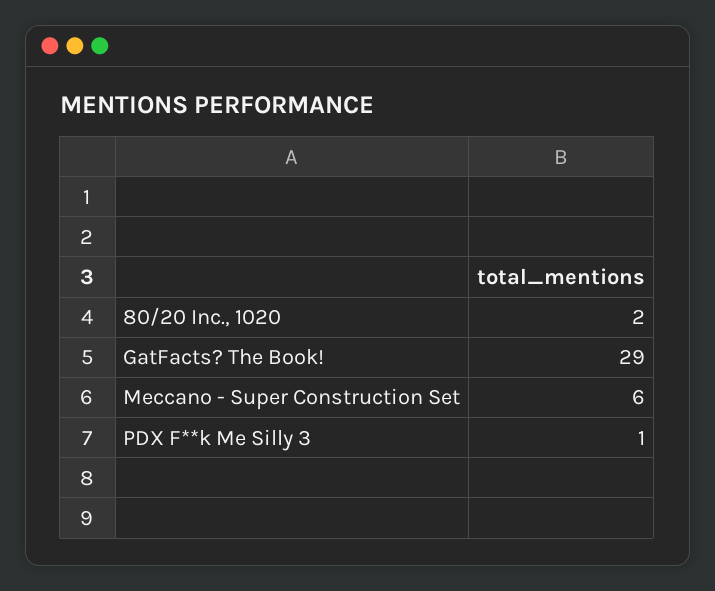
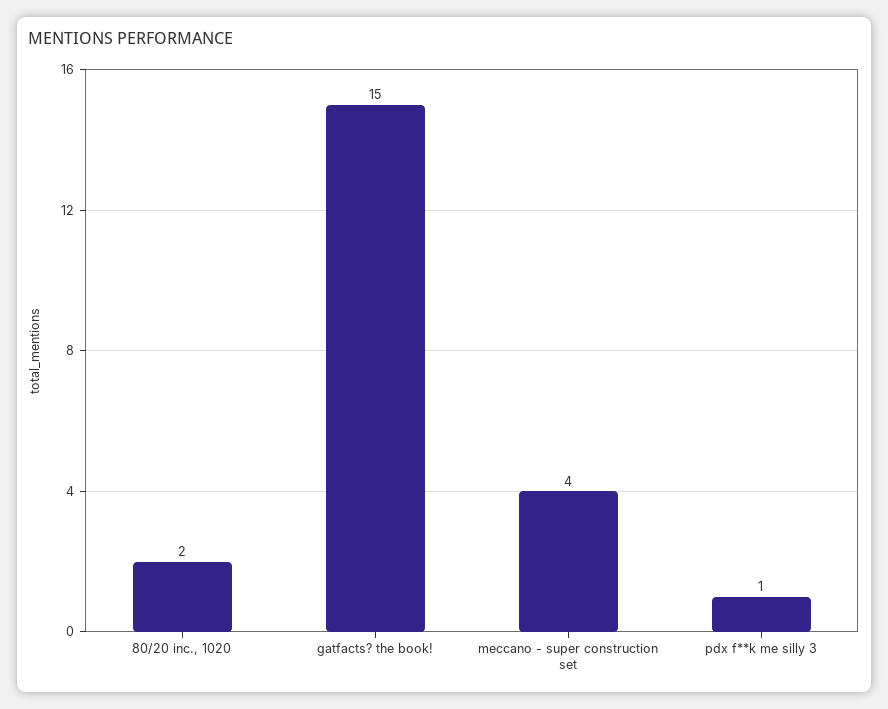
GatFacts? The Book!: 29 -> 15
Meccano - Super Construction Set: 6 -> 4

